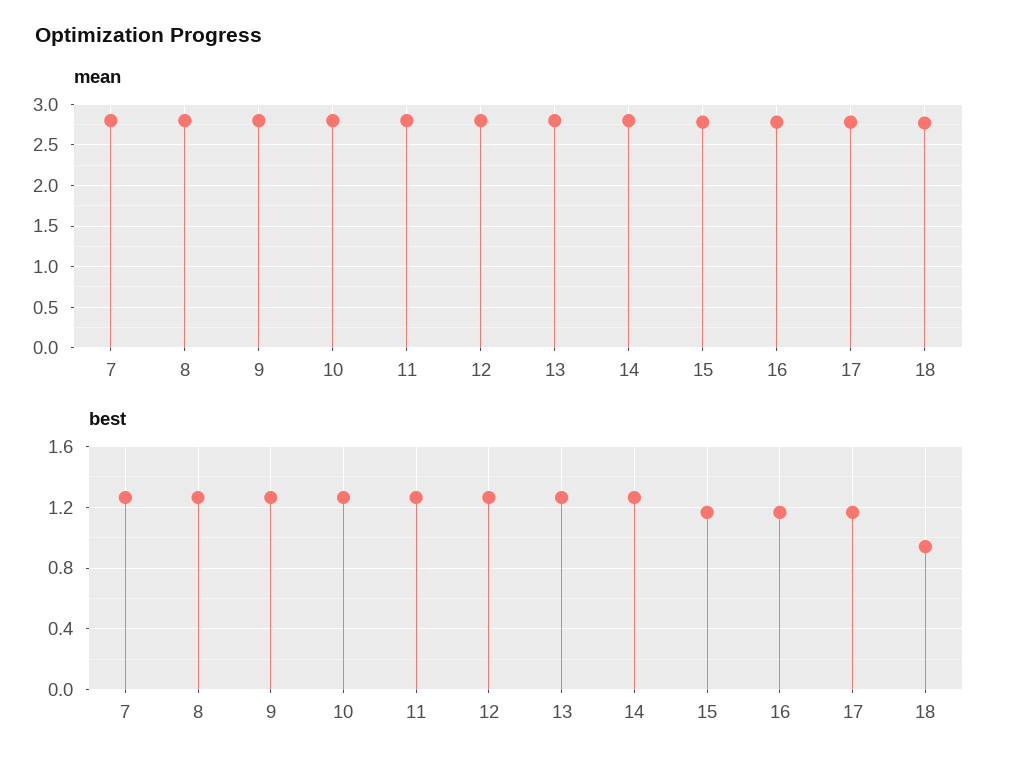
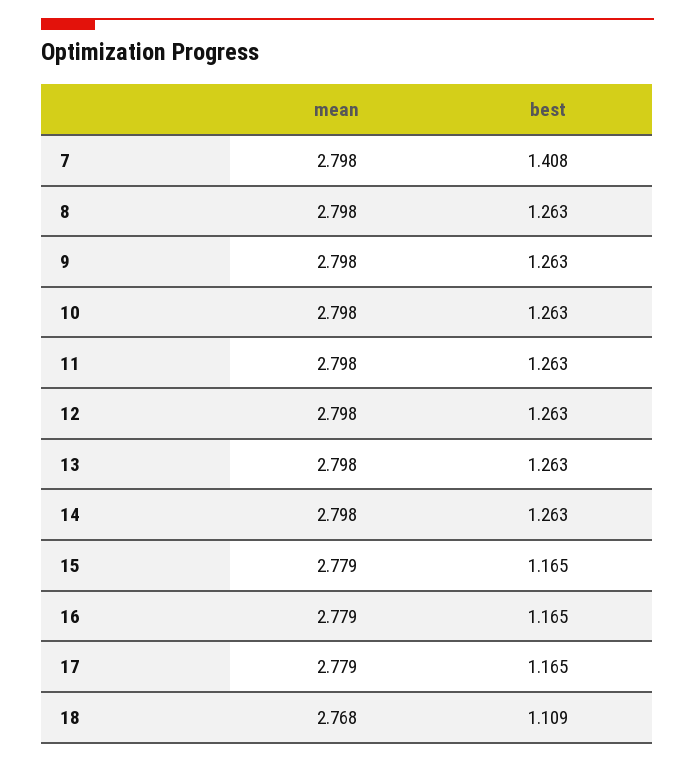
best, 7: 1.25 -> 1.408
best, 18: 0.95 -> 1.109

